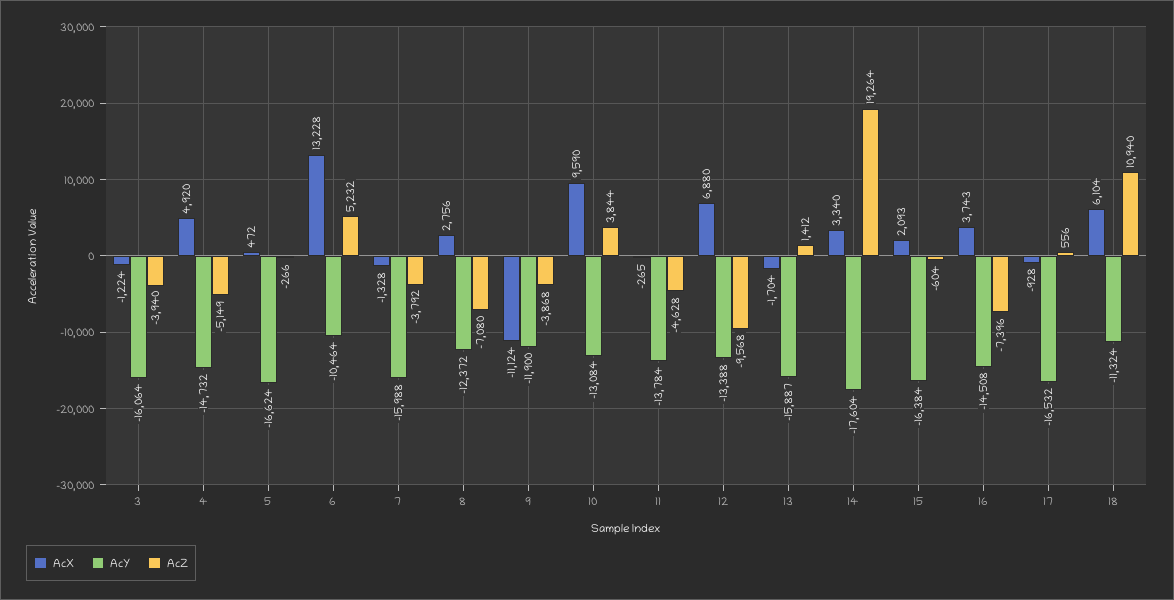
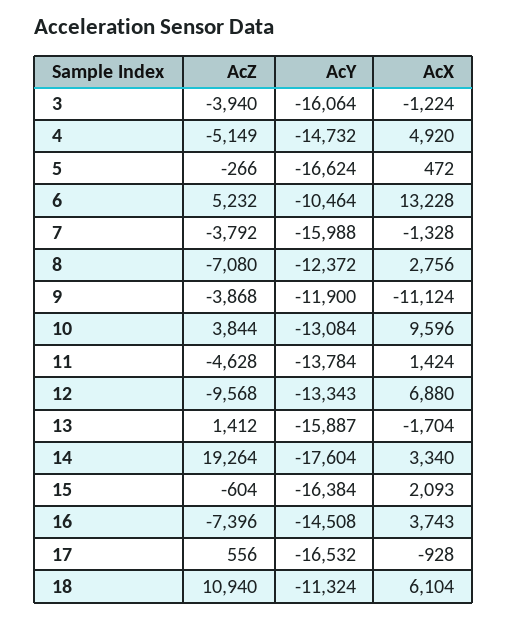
AcX, 10: 9590 -> 9596
AcX, 11: -265 -> 1424
AcY, 12: -13388 -> -13343

